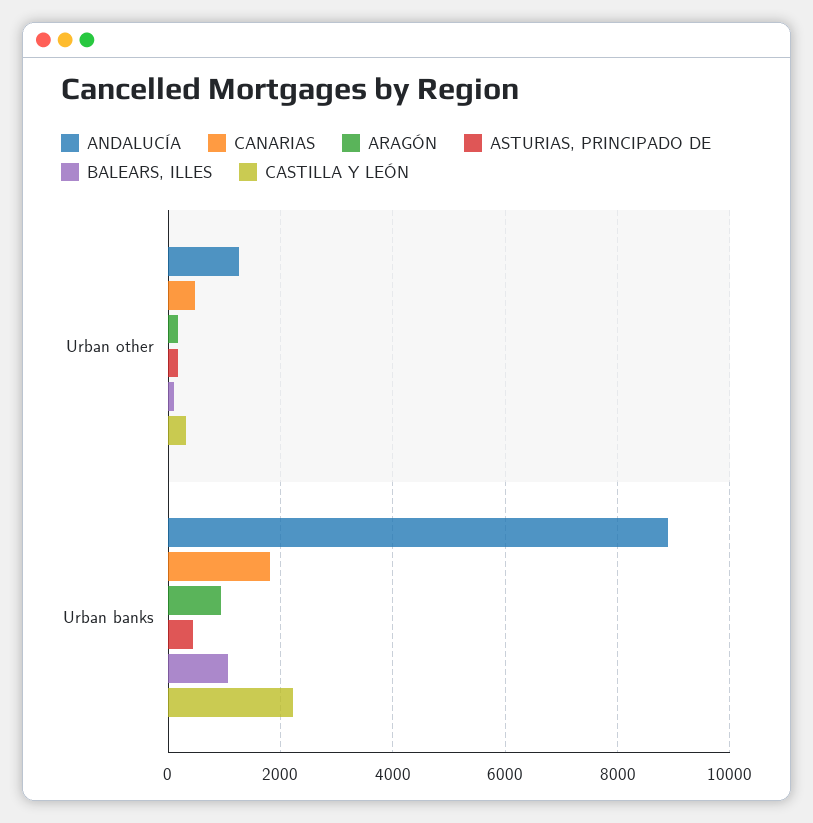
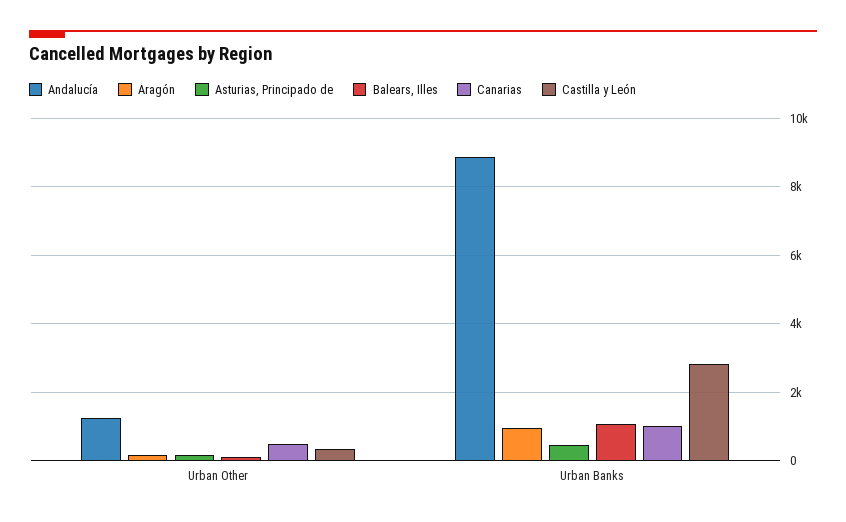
CANARIAS, Urban banks: 1800 -> 1000
CASTILLA Y LEÓN, Urban banks: 2200 -> 2800

